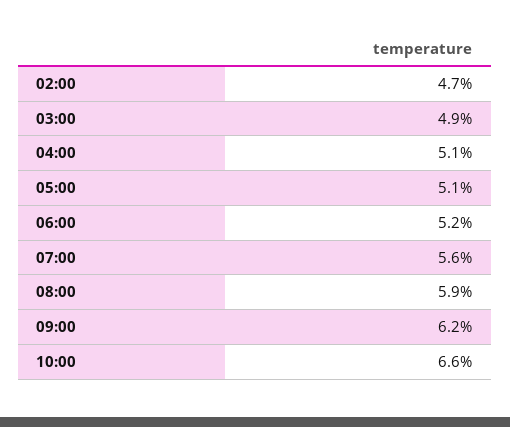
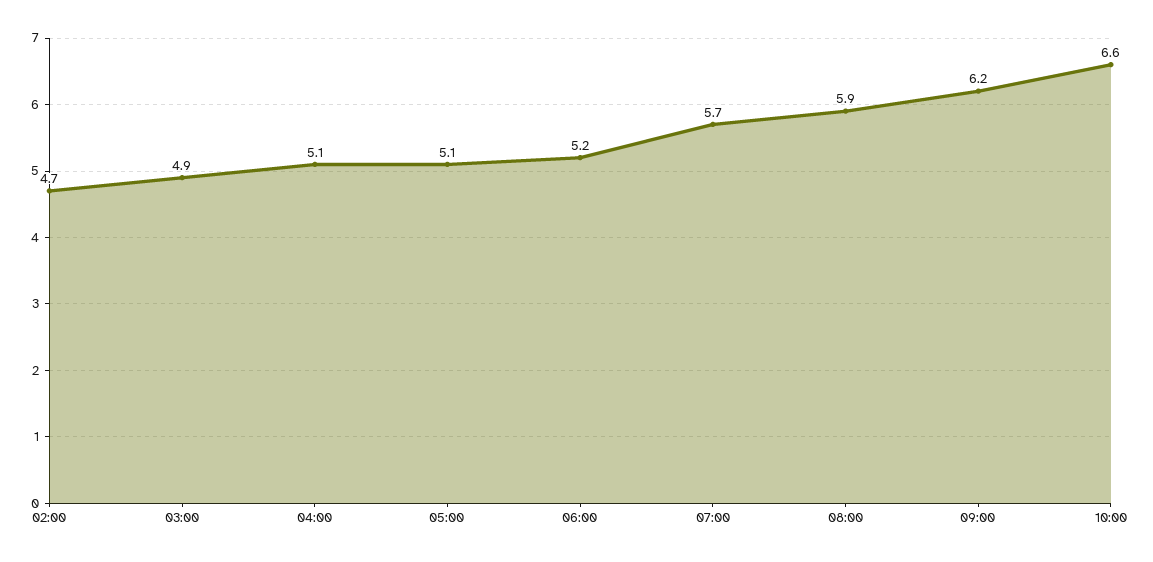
07:00: 5.6 -> 5.7

